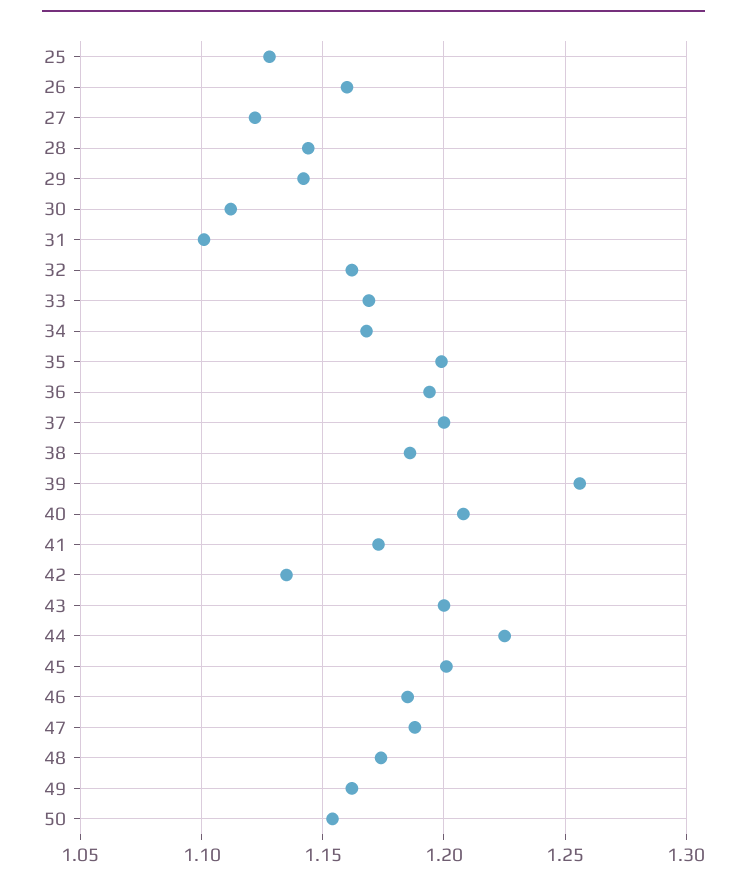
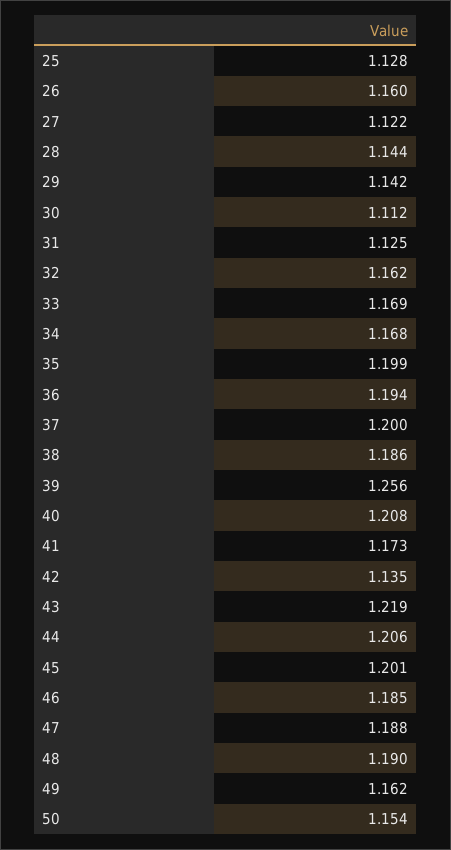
31: 1.1 -> 1.125
43: 1.2 -> 1.219
44: 1.225 -> 1.206
48: 1.175 -> 1.19

